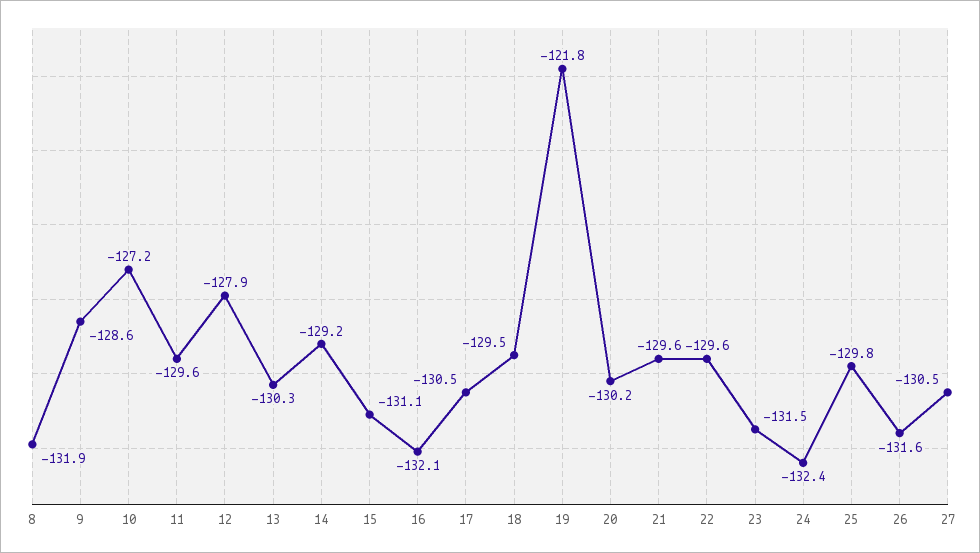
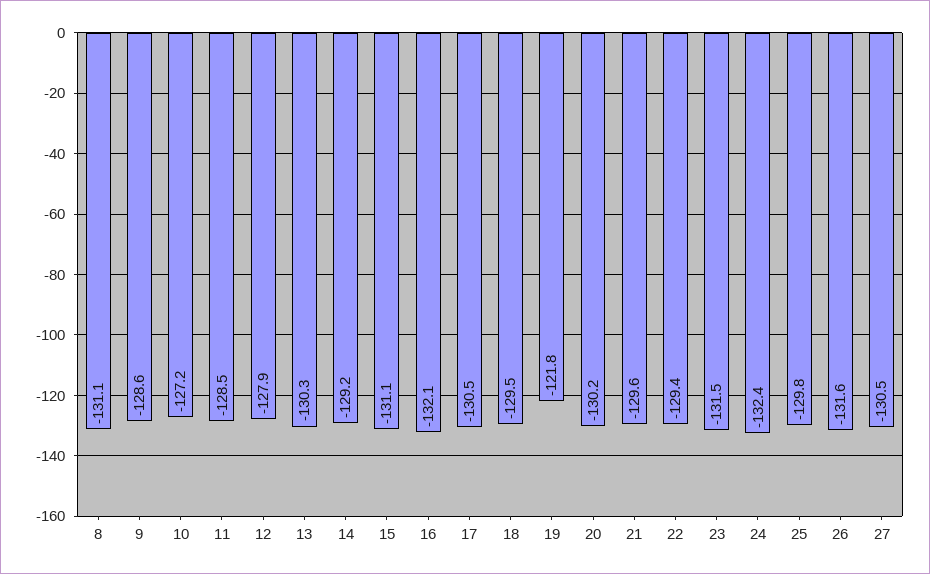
8: -131.9 -> -131.1
11: -129.6 -> -128.5
22: -129.6 -> -129.4

